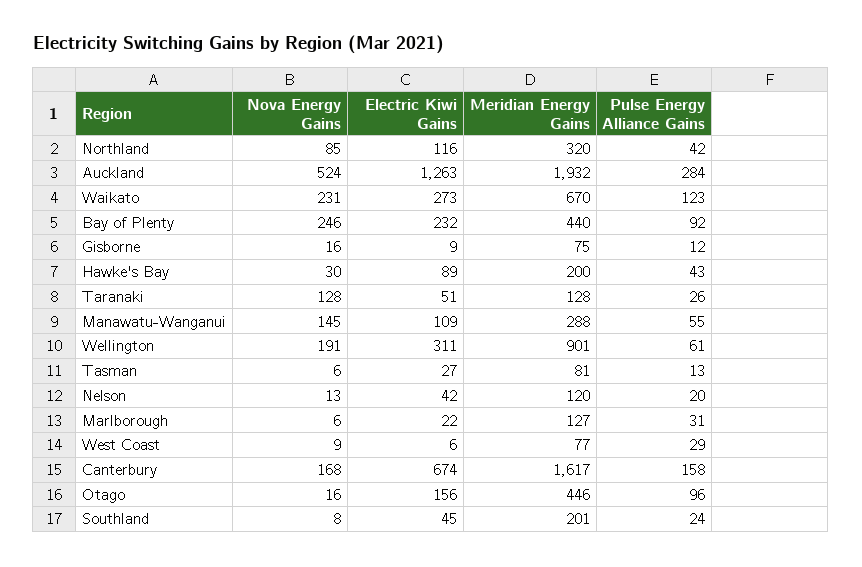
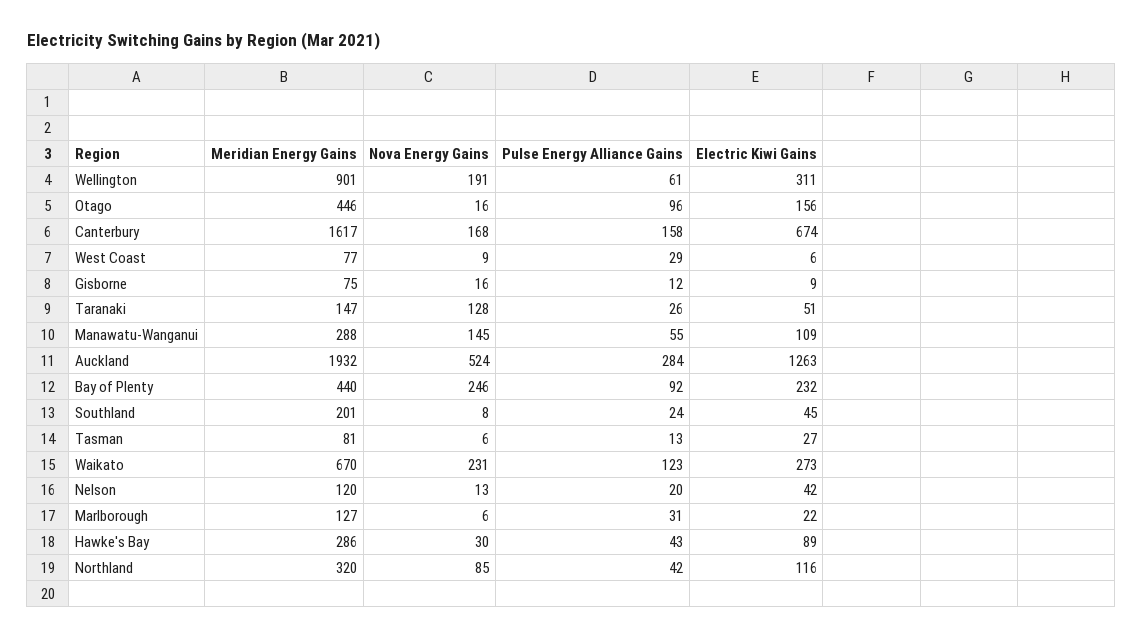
Meridian Energy Gains, Hawke's Bay: 200 -> 286
Meridian Energy Gains, Taranaki: 128 -> 147

